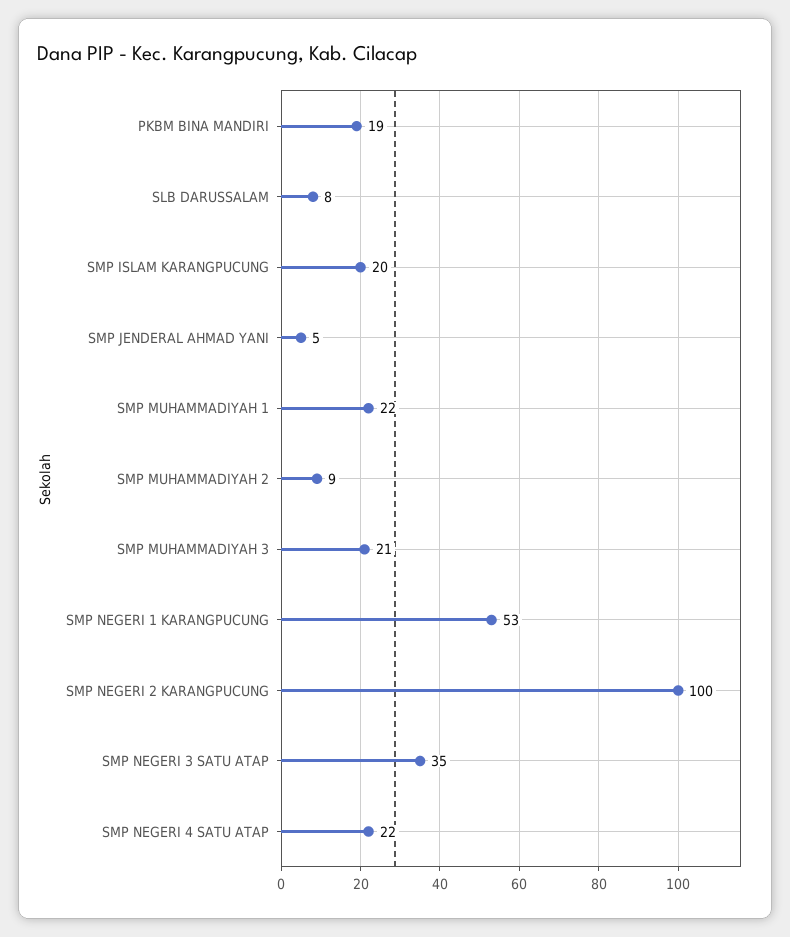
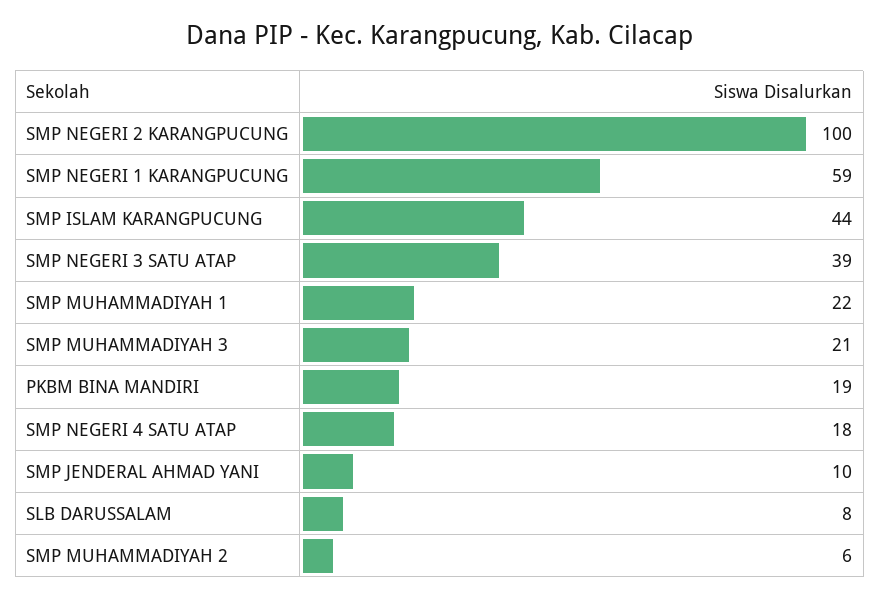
SMP ISLAM KARANGPUCUNG: 20 -> 44
SMP JENDERAL AHMAD YANI: 5 -> 10
SMP MUHAMMADIYAH 2: 9 -> 6
SMP NEGERI 1 KARANGPUCUNG: 53 -> 59
SMP NEGERI 3 SATU ATAP: 35 -> 39
SMP NEGERI 4 SATU ATAP: 22 -> 18

